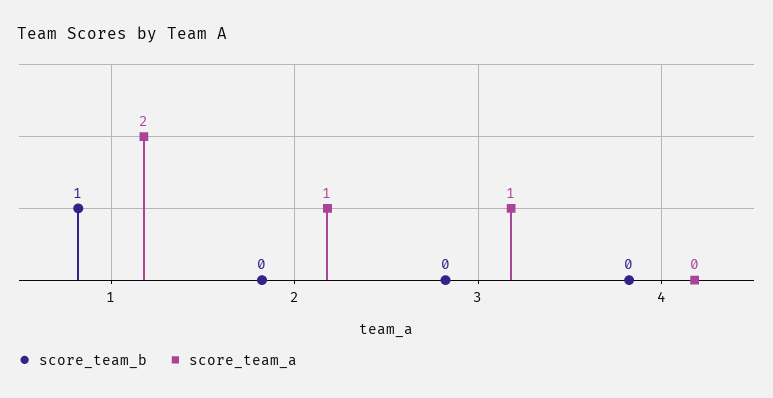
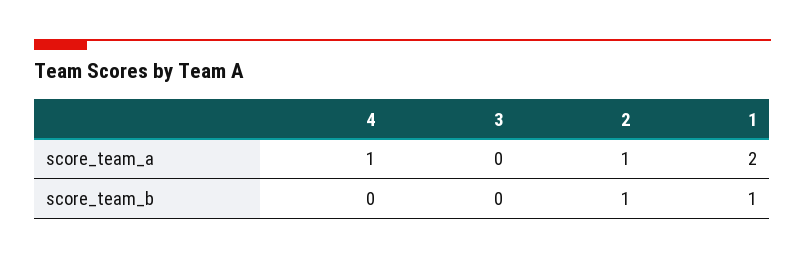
score_team_b, 2: 0 -> 1
score_team_a, 3: 1 -> 0
score_team_a, 4: 0 -> 1

